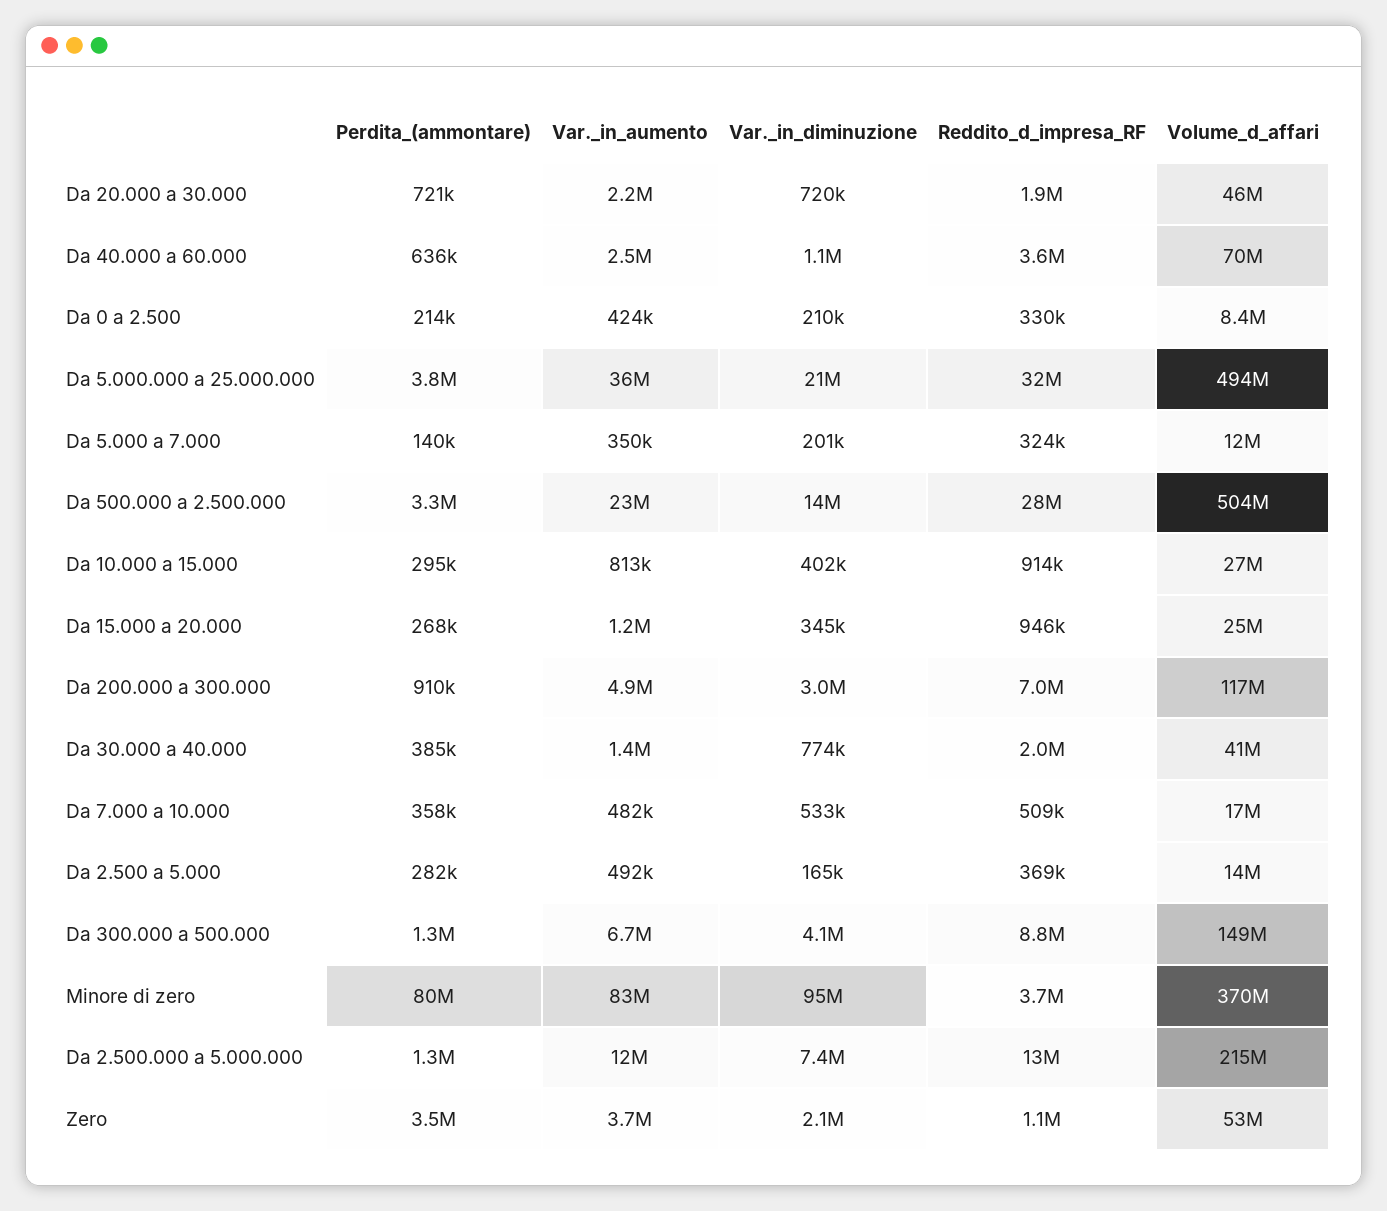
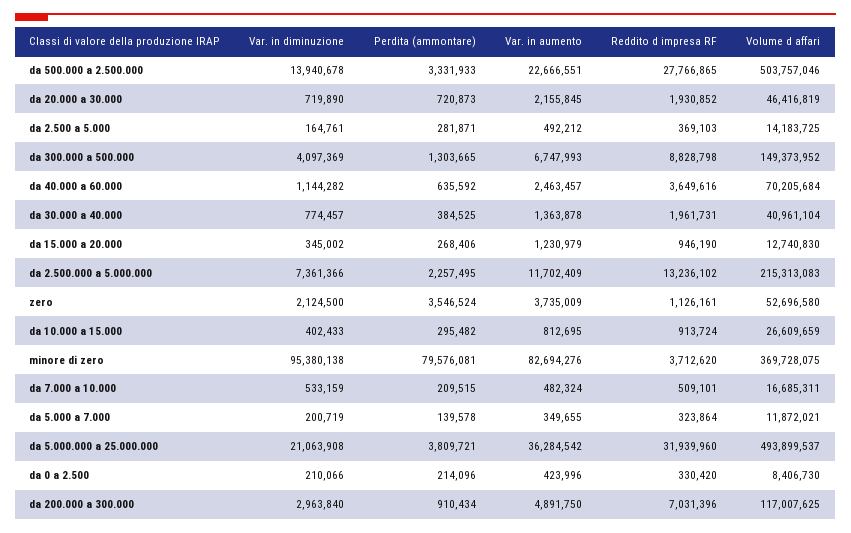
Volume_d_affari, Da 15.000 a 20.000: 25000000 -> 12740830
Perdita_(ammontare), Da 7.000 a 10.000: 358000 -> 209515
Perdita_(ammontare), Da 2.500.000 a 5.000.000: 1300000 -> 2257495

